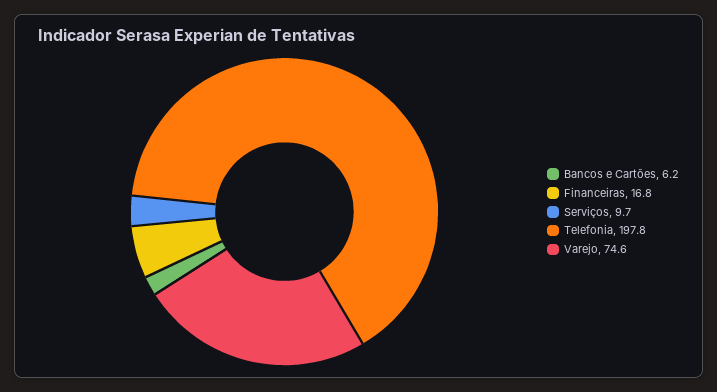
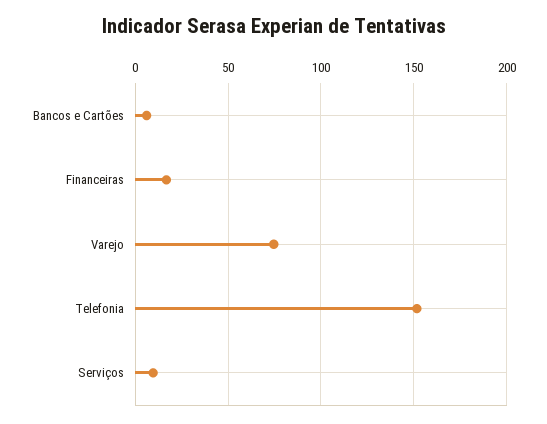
Telefonia: 197.8 -> 150

